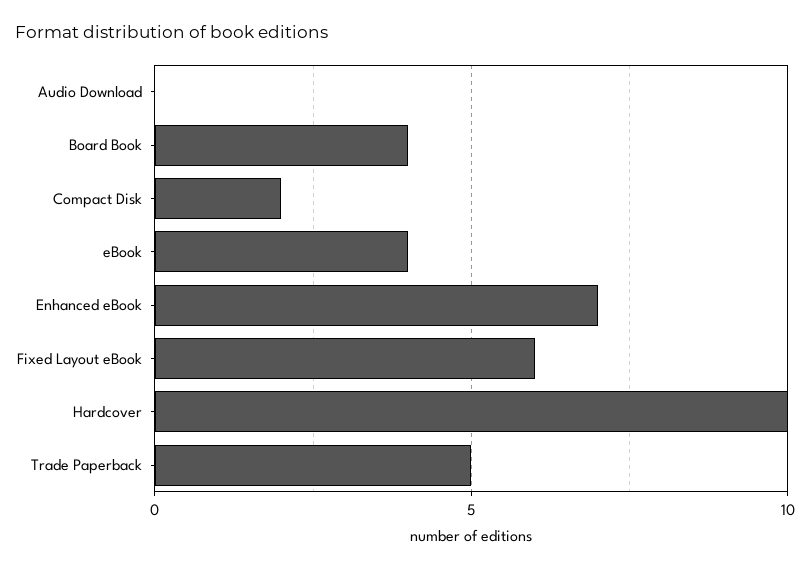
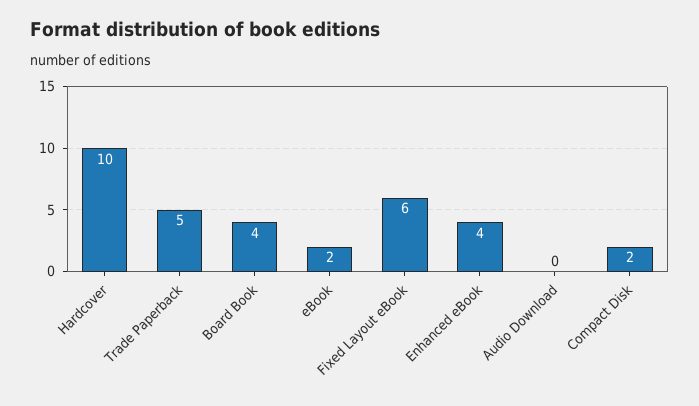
eBook: 4 -> 2
Enhanced eBook: 7 -> 4

